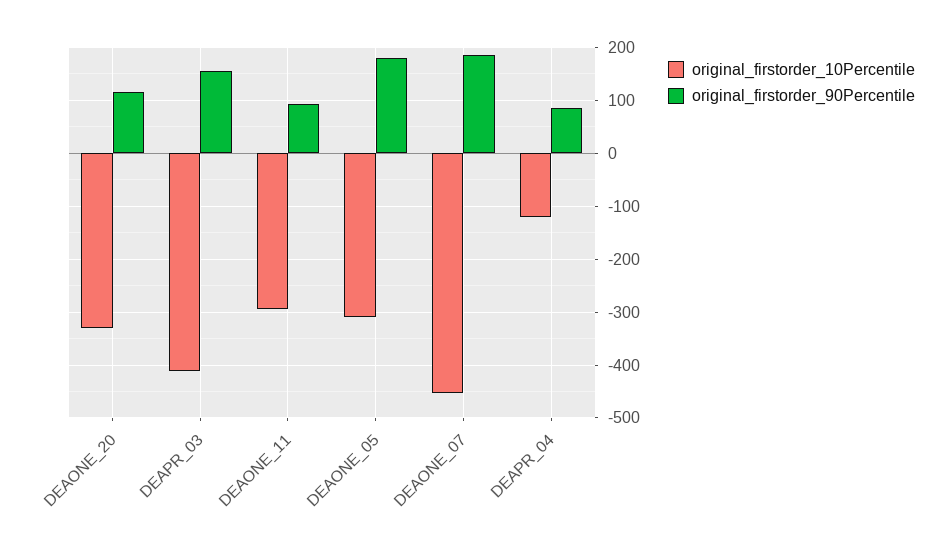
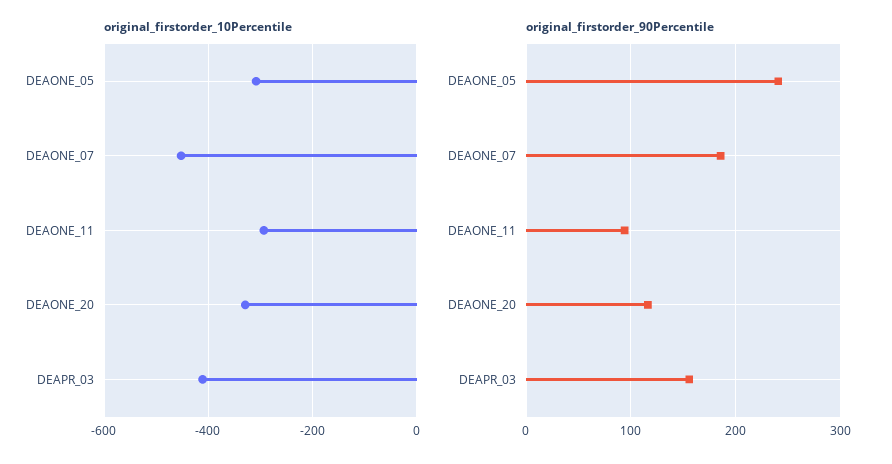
original_firstorder_90Percentile, DEAONE_05: 180 -> 240
original_firstorder_10Percentile, DEAPR_04: -120 -> none
original_firstorder_90Percentile, DEAPR_04: 80 -> none

